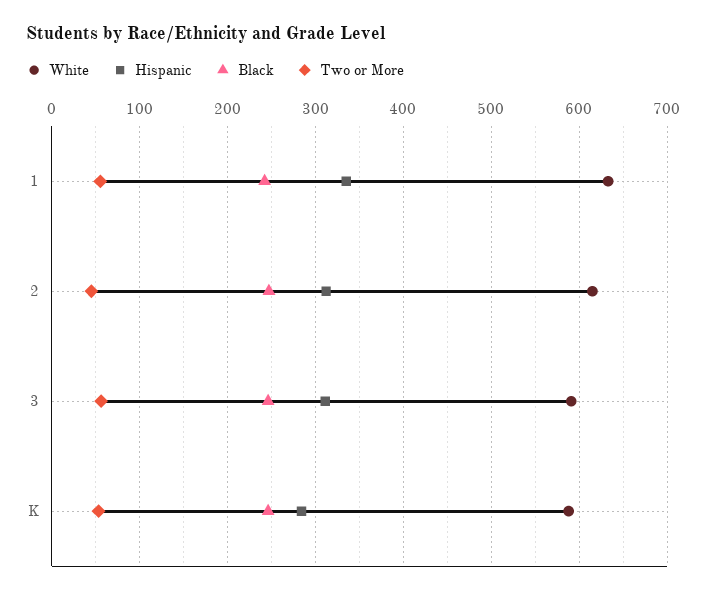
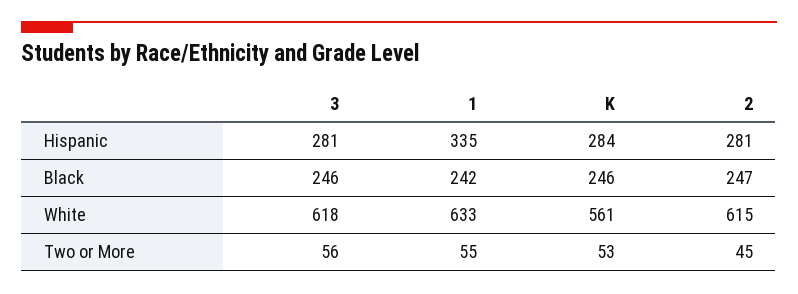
Hispanic, 2: 310 -> 281
White, 3: 590 -> 618
Hispanic, 3: 310 -> 281
White, K: 590 -> 561

